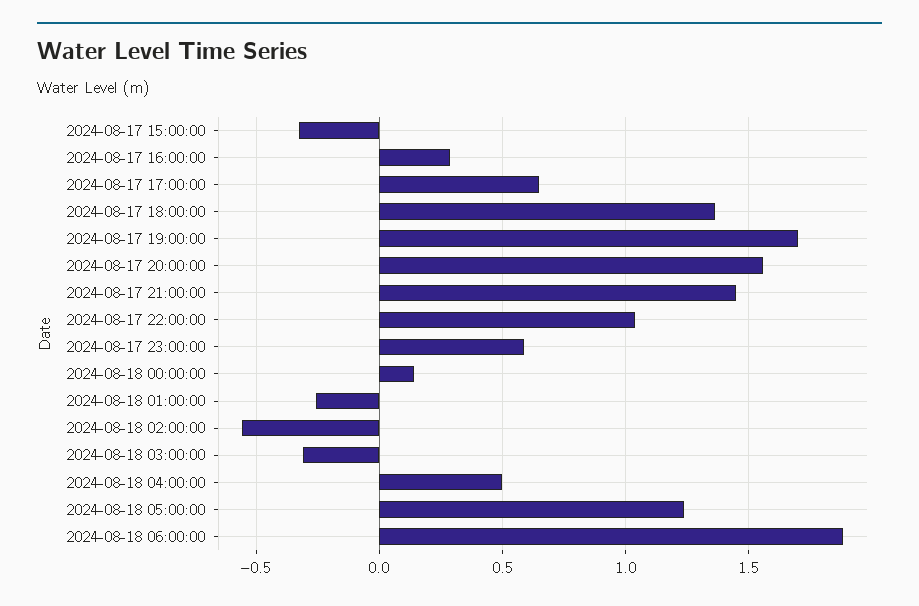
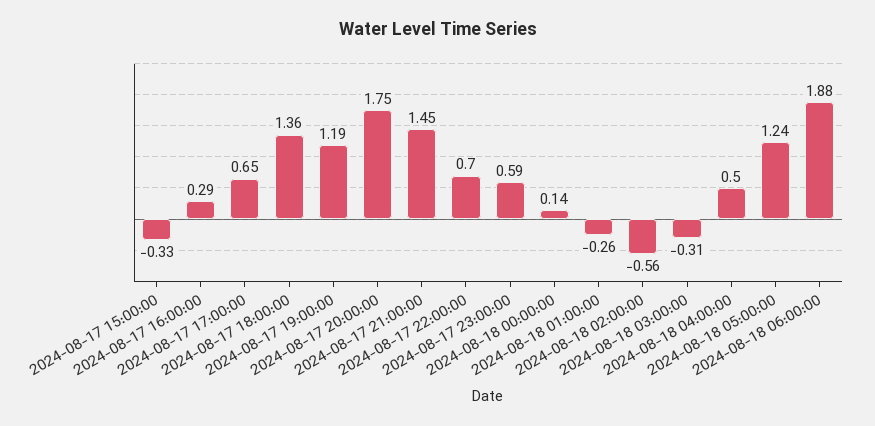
2024-08-17 19:00:00: 1.7 -> 1.19
2024-08-17 20:00:00: 1.55 -> 1.75
2024-08-17 22:00:00: 1.05 -> 0.7

